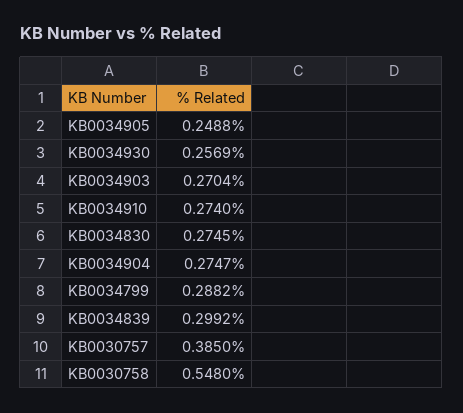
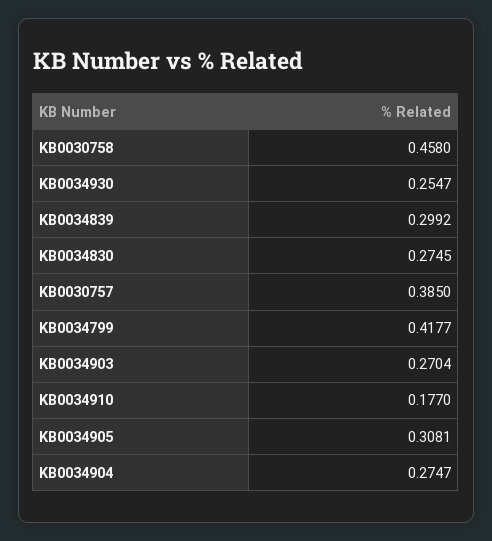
KB0034905: 0.2488 -> 0.3081
KB0034930: 0.2569 -> 0.2547
KB0034910: 0.274 -> 0.177
KB0034799: 0.2882 -> 0.4177
KB0030758: 0.548 -> 0.458

